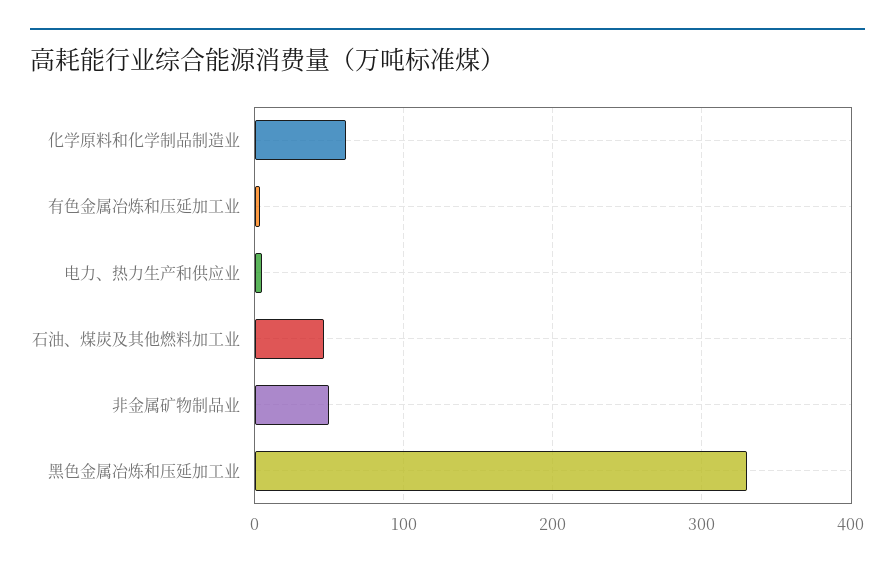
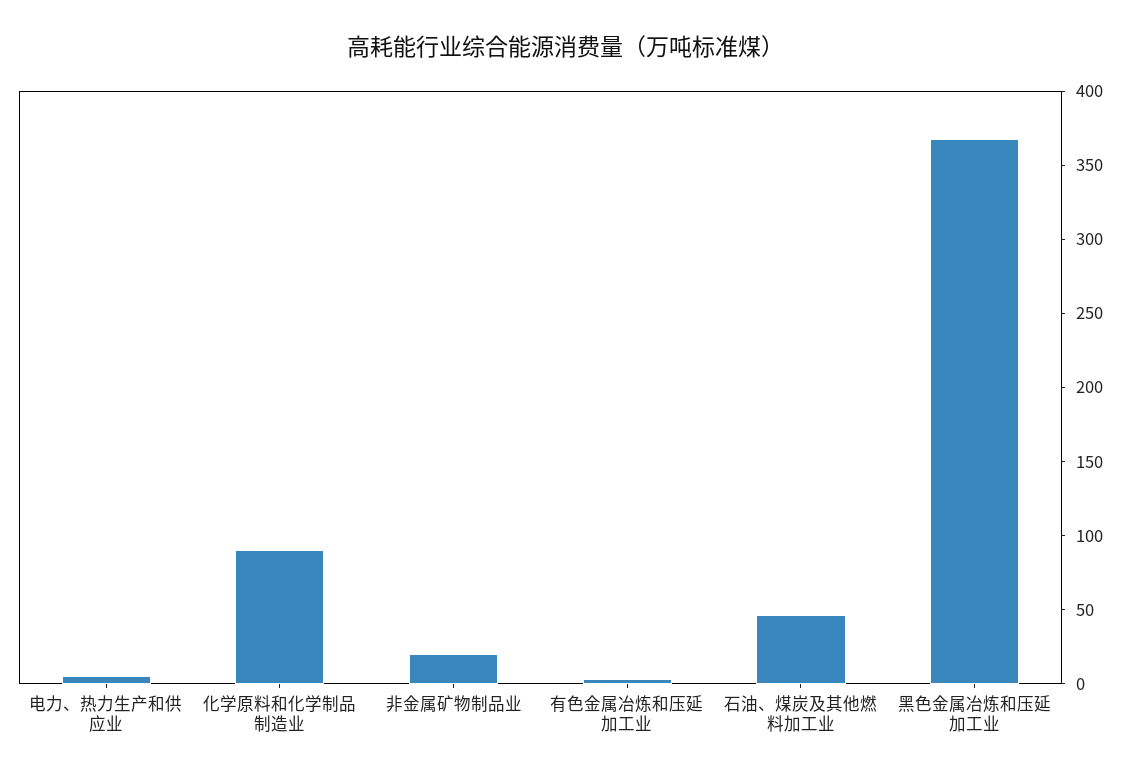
化学原料和化学制品制造业: 60 -> 90
非金属矿物制品业: 50 -> 20
黑色金属冶炼和压延加工业: 330 -> 370

